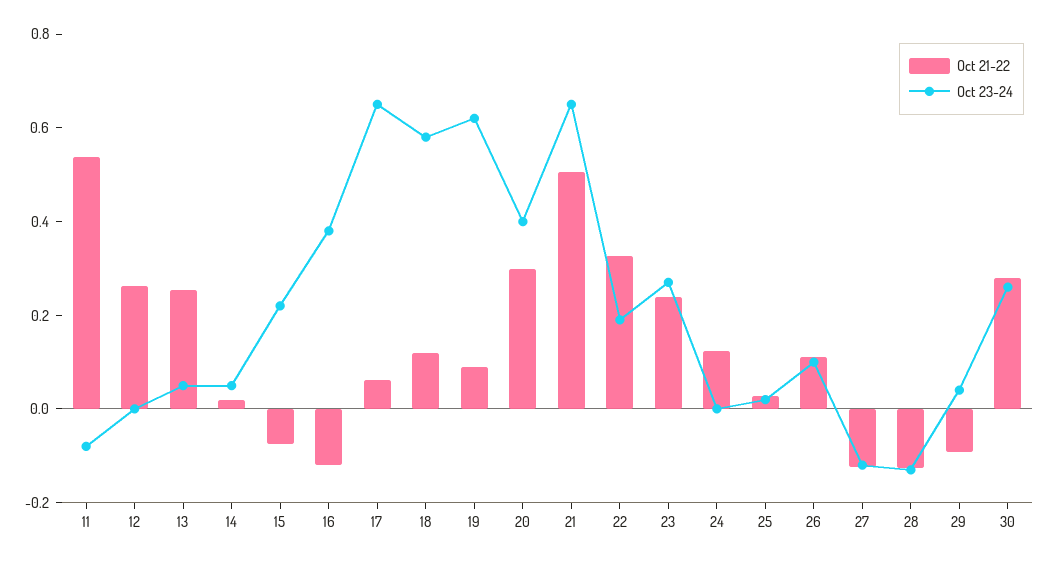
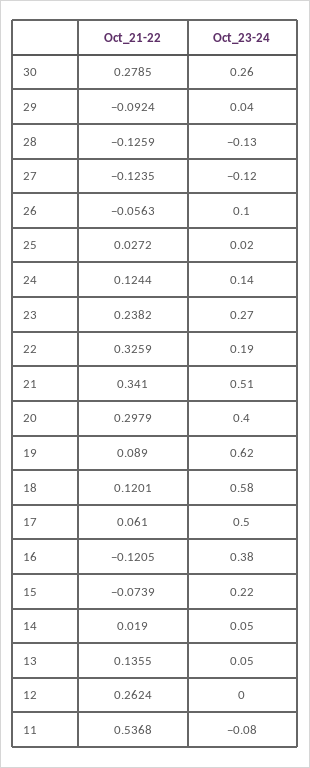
Oct 21-22, 13: 0.25 -> 0.1355
Oct 23-24, 17: 0.65 -> 0.5
Oct 21-22, 21: 0.5 -> 0.341
Oct 23-24, 21: 0.65 -> 0.51
Oct 23-24, 24: 0 -> 0.14
Oct 21-22, 26: 0.1 -> -0.0563

